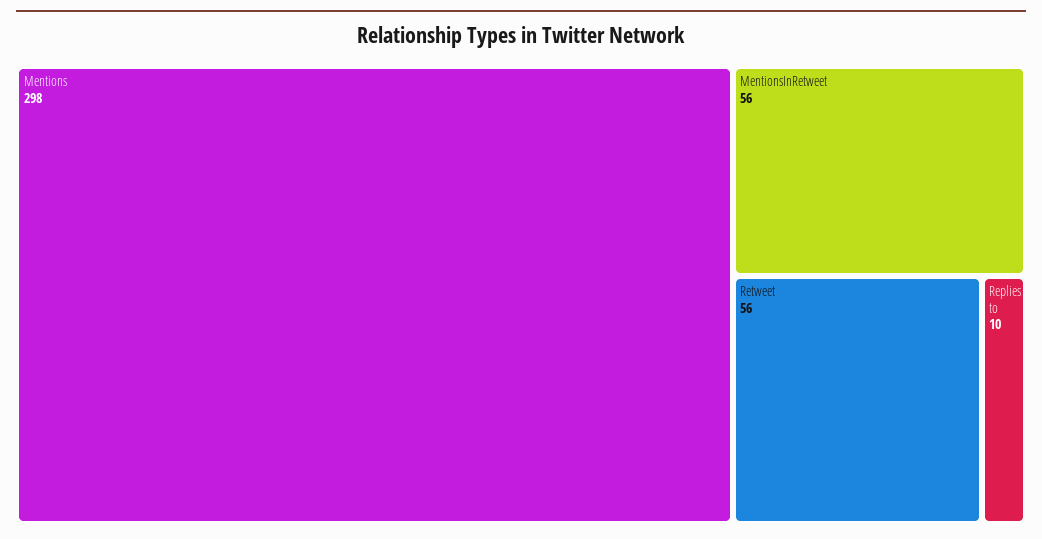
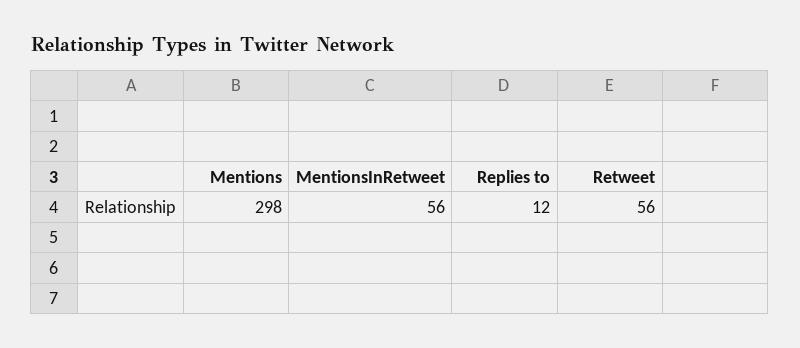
Replies to: 10 -> 12

